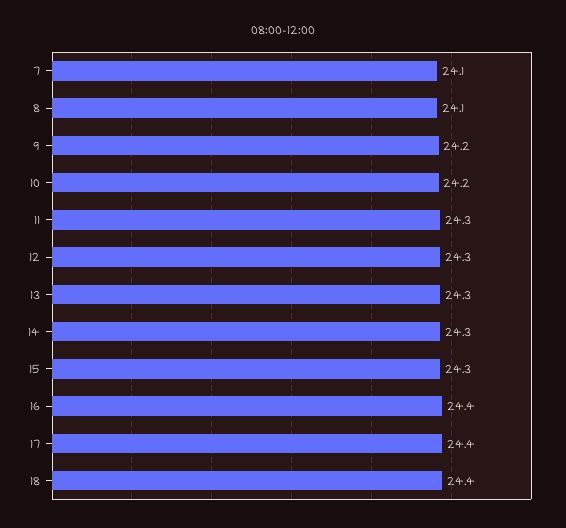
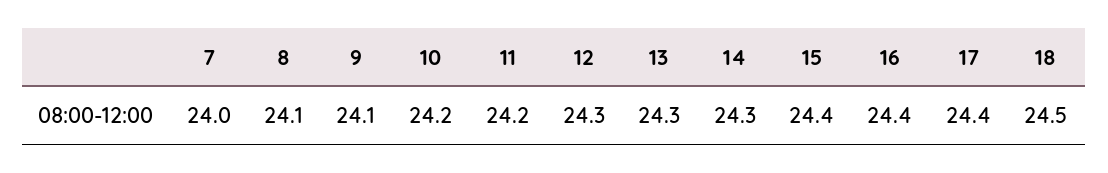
7: 24.1 -> 24
9: 24.2 -> 24.1
11: 24.3 -> 24.2
15: 24.3 -> 24.4
18: 24.4 -> 24.5

